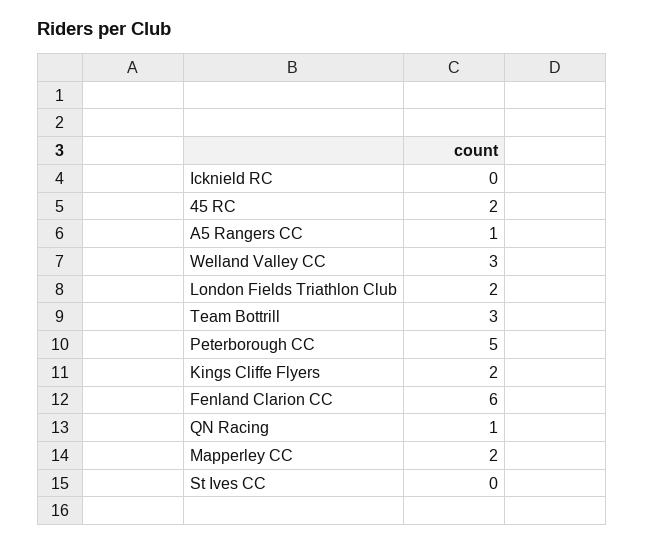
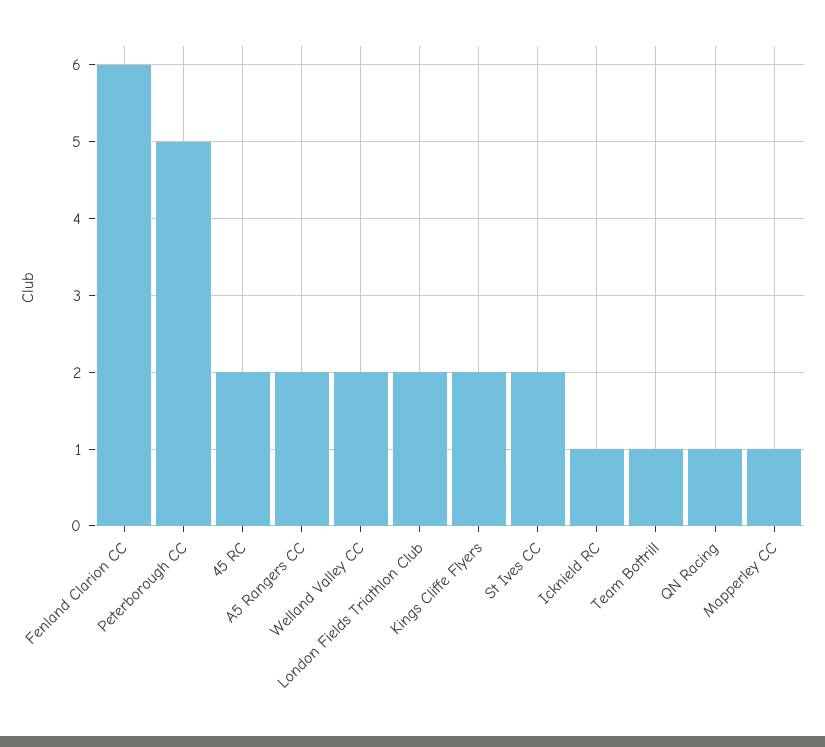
Icknield RC: 0 -> 1
A5 Rangers CC: 1 -> 2
Welland Valley CC: 3 -> 2
Team Bottrill: 3 -> 1
Mapperley CC: 2 -> 1
St Ives CC: 0 -> 2

